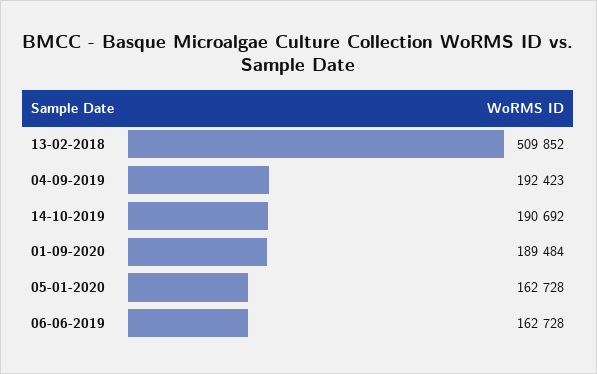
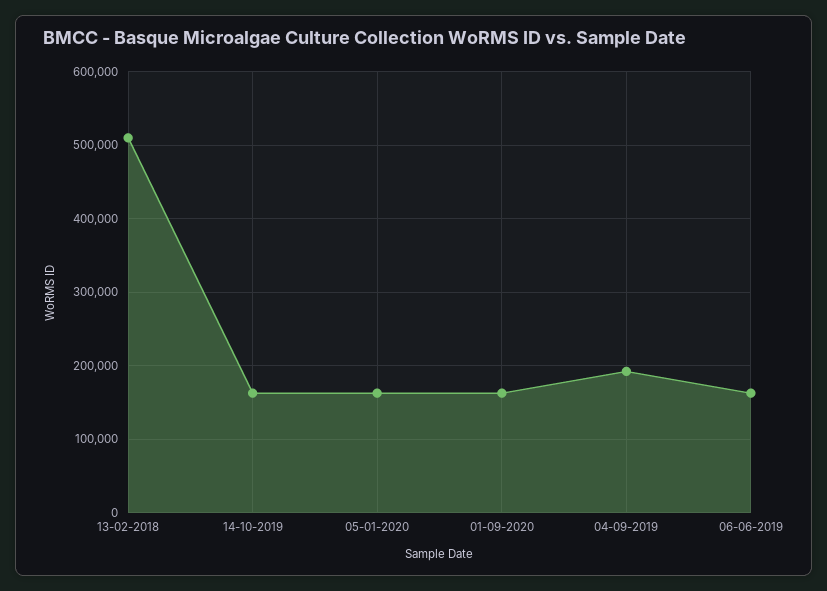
14-10-2019: 190692 -> 160000
01-09-2020: 189484 -> 160000

